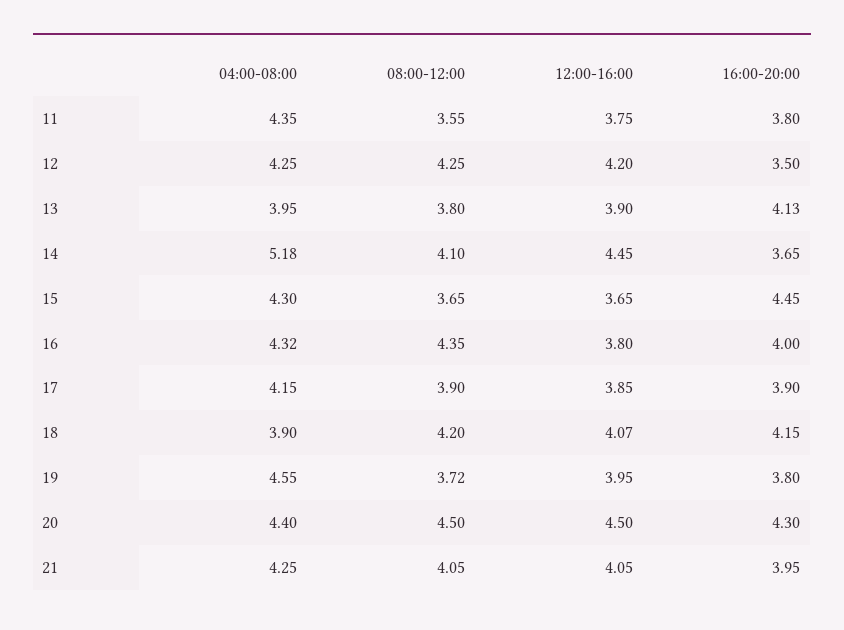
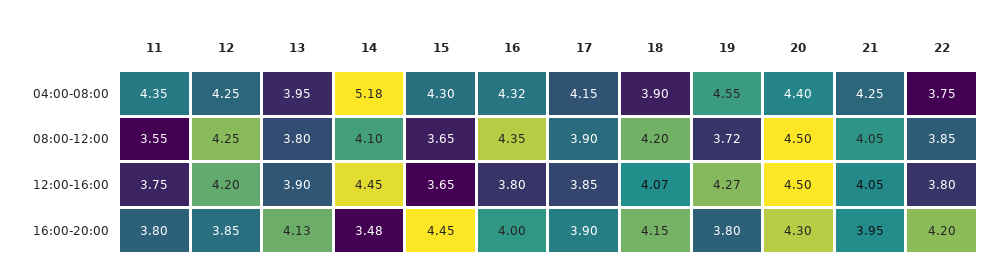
16:00-20:00, 12: 3.5 -> 3.85
16:00-20:00, 14: 3.65 -> 3.48
12:00-16:00, 19: 3.95 -> 4.27
04:00-08:00, 22: none -> 3.75
08:00-12:00, 22: none -> 3.85
12:00-16:00, 22: none -> 3.8
16:00-20:00, 22: none -> 4.2

